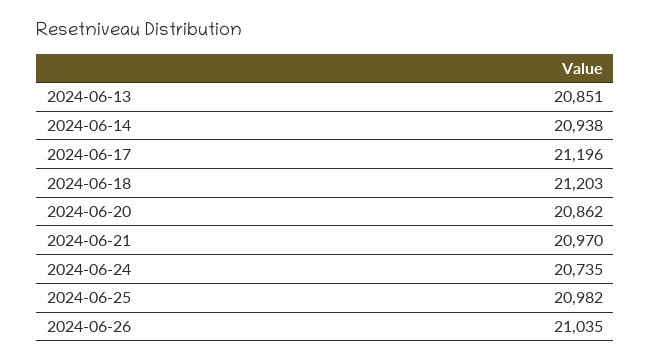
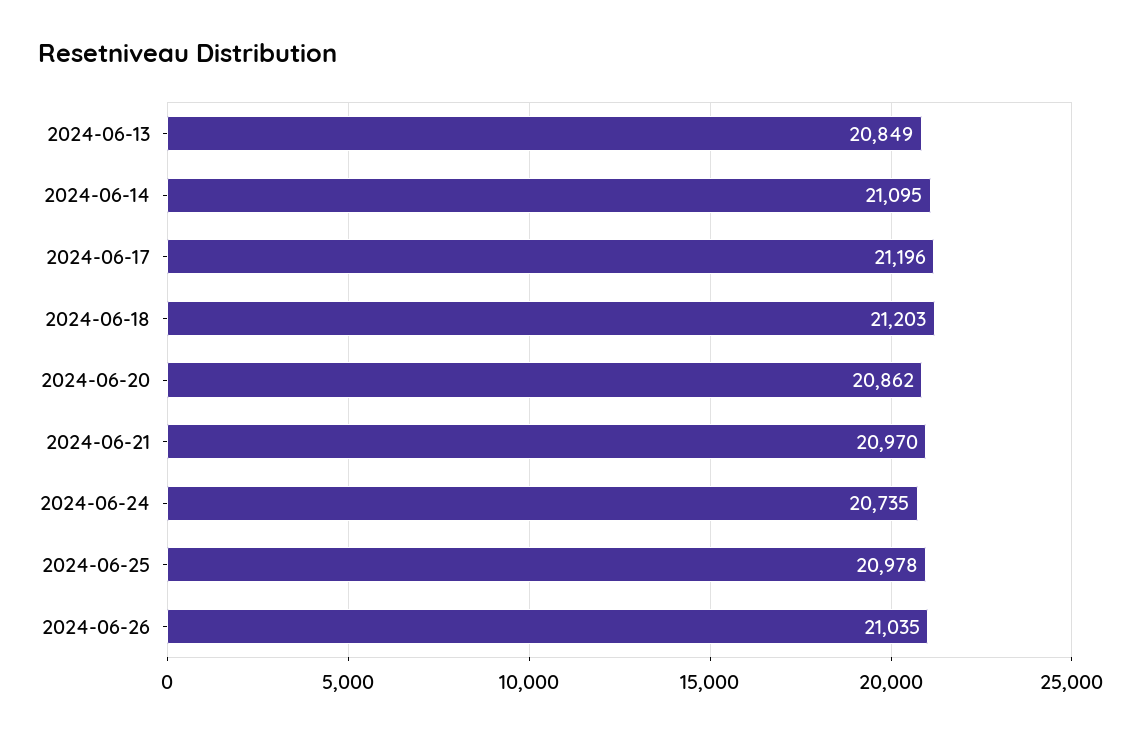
2024-06-13: 20851 -> 20849
2024-06-14: 20938 -> 21095
2024-06-25: 20982 -> 20978

